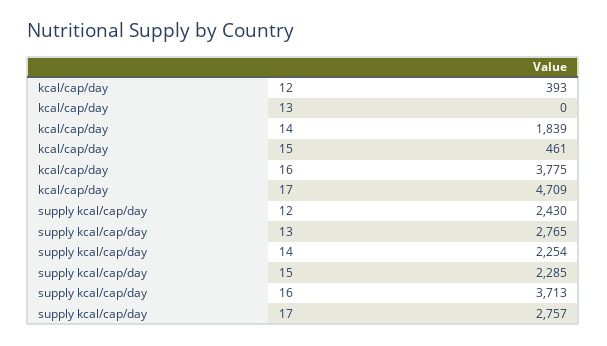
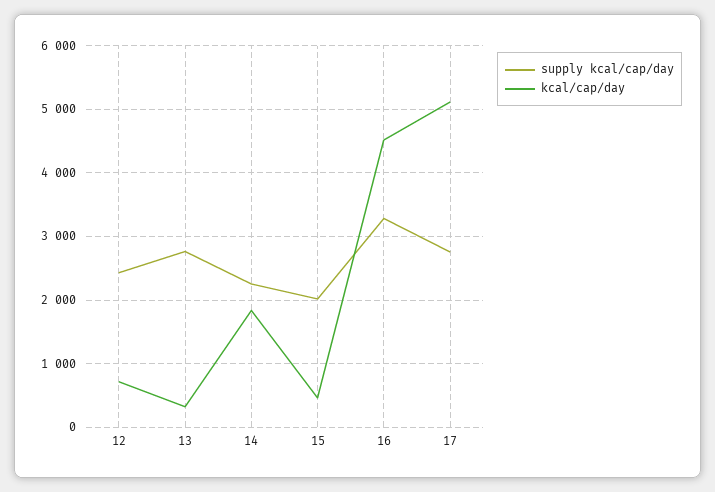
kcal/cap/day, 12: 393 -> 700
kcal/cap/day, 13: 0 -> 300
kcal/cap/day, 16: 3775 -> 4500
kcal/cap/day, 17: 4709 -> 5100
supply kcal/cap/day, 15: 2285 -> 2000
supply kcal/cap/day, 16: 3713 -> 3300

